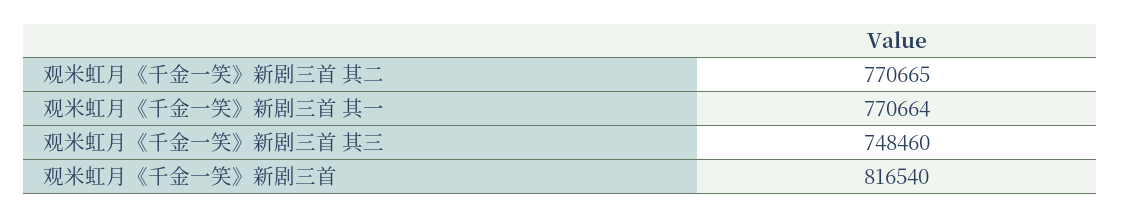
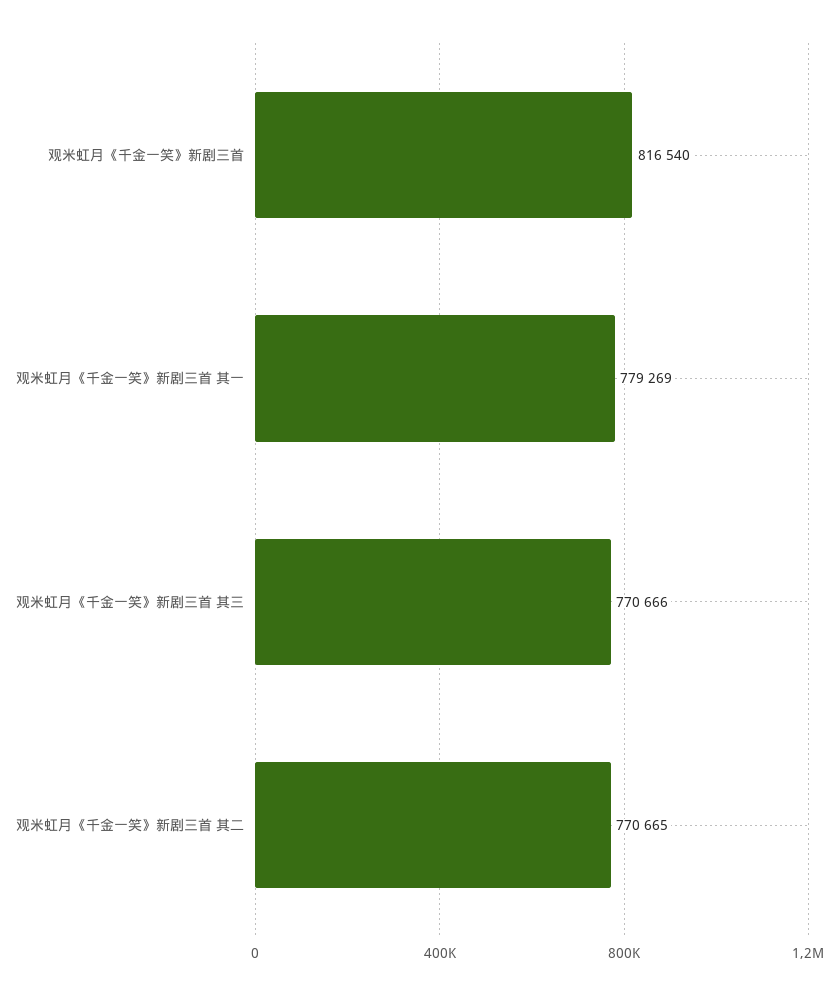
观米虹月《千金一笑》新剧三首 其一: 770664 -> 779269
观米虹月《千金一笑》新剧三首 其三: 748460 -> 770666

